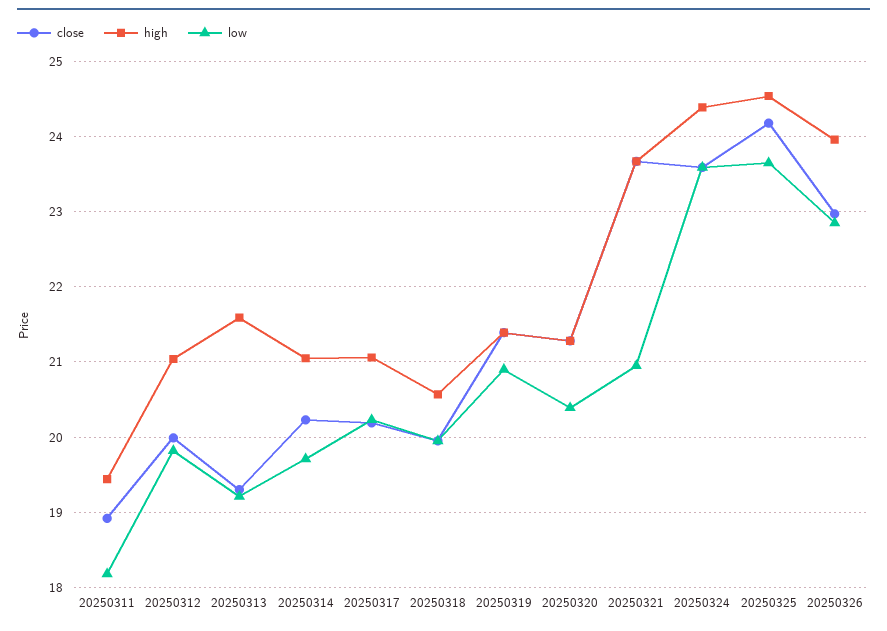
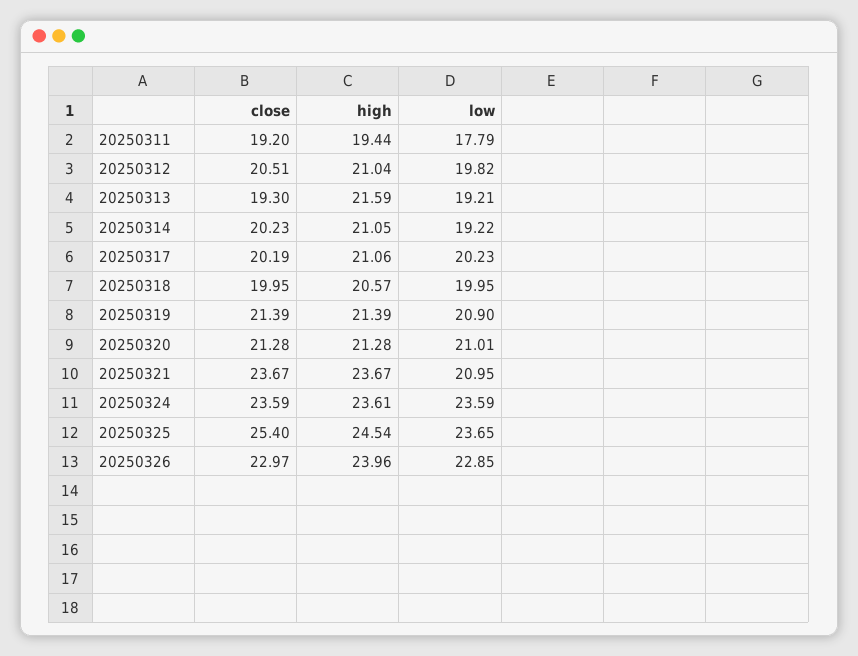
close, 20250311: 18.9 -> 19.2
low, 20250311: 18.2 -> 17.79
close, 20250312: 20 -> 20.51
low, 20250314: 19.7 -> 19.22
low, 20250320: 20.4 -> 21.01
high, 20250324: 24.4 -> 23.61
close, 20250325: 24.2 -> 25.4

